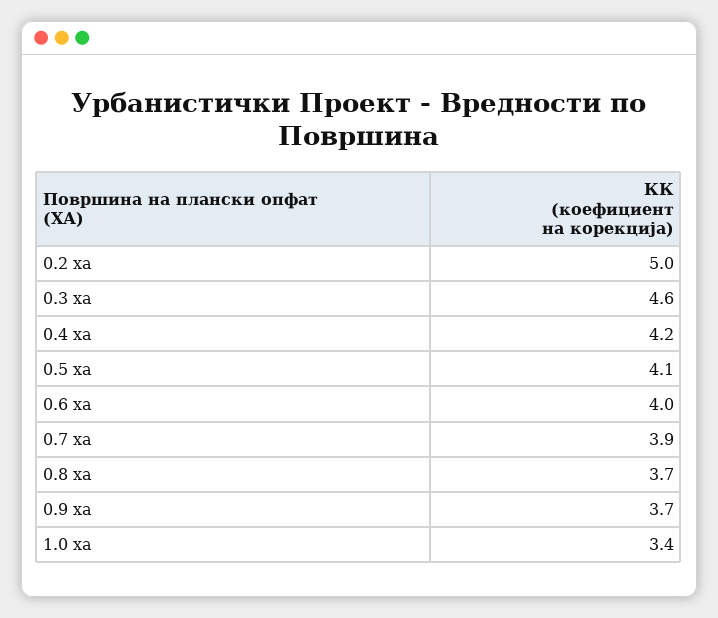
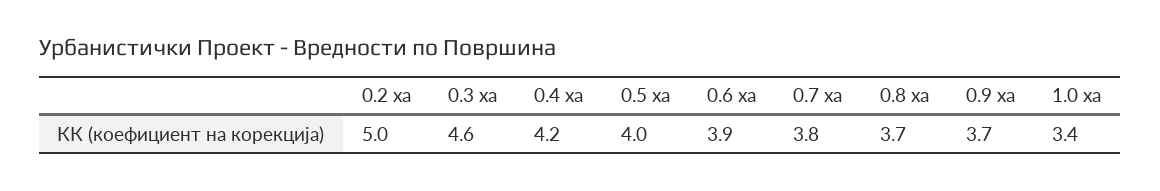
0.5 ха: 4.1 -> 4
0.6 ха: 4 -> 3.9
0.7 ха: 3.9 -> 3.8

